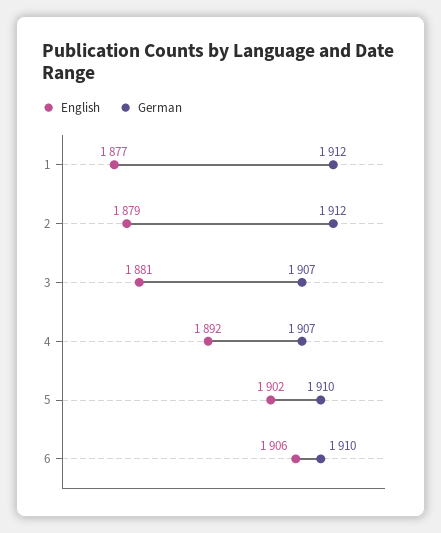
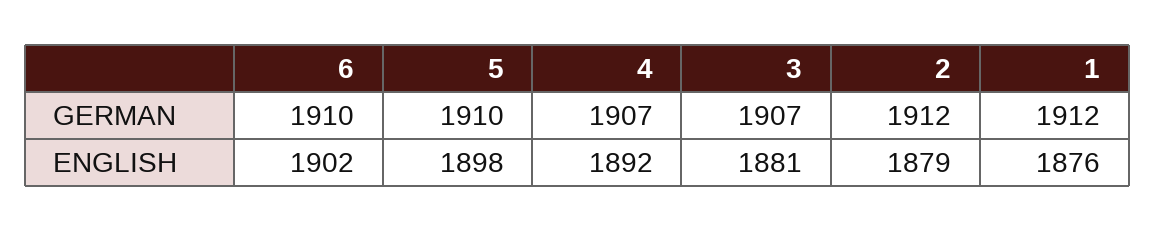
English, 1: 1877 -> 1876
English, 5: 1902 -> 1898
English, 6: 1906 -> 1902

